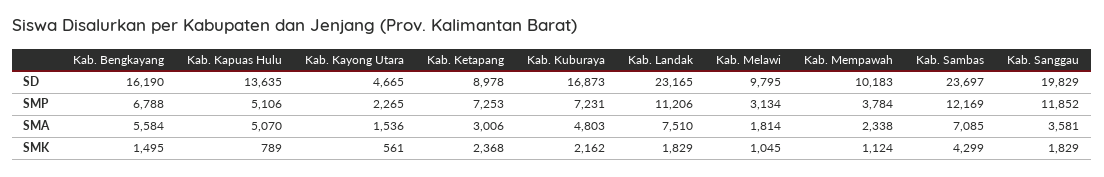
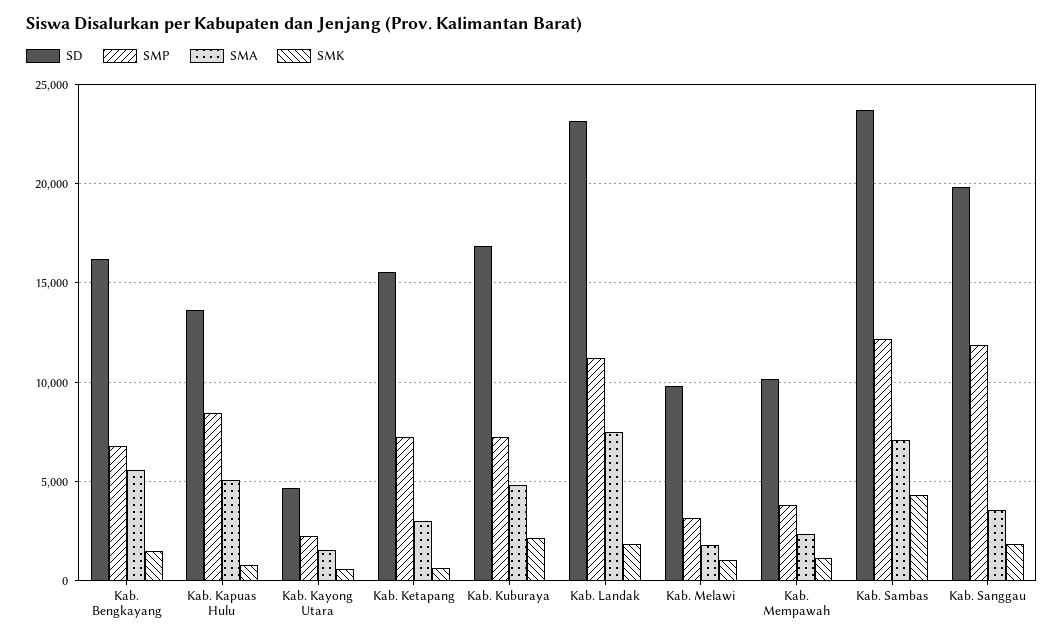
SD, Kab. Ketapang: 8978 -> 15500
SMP, Kab. Kapuas Hulu: 5106 -> 8500
SMK, Kab. Ketapang: 2368 -> 500

